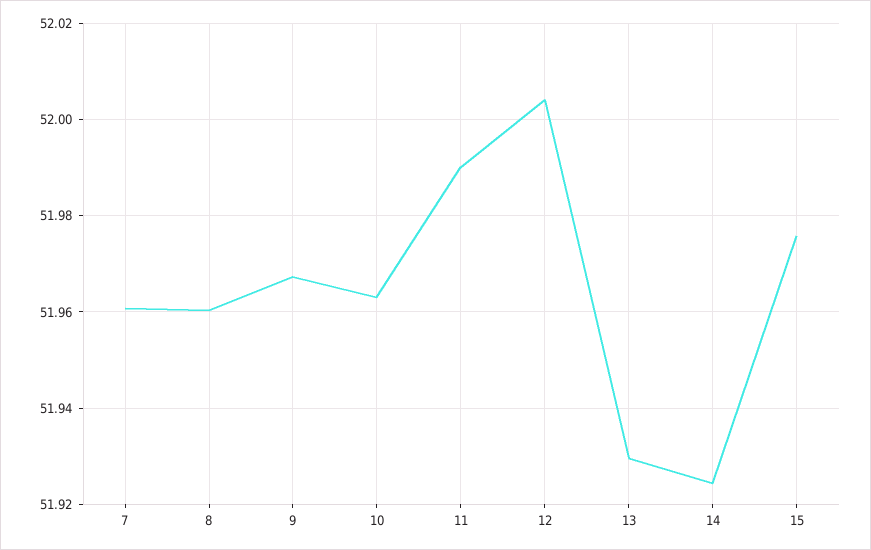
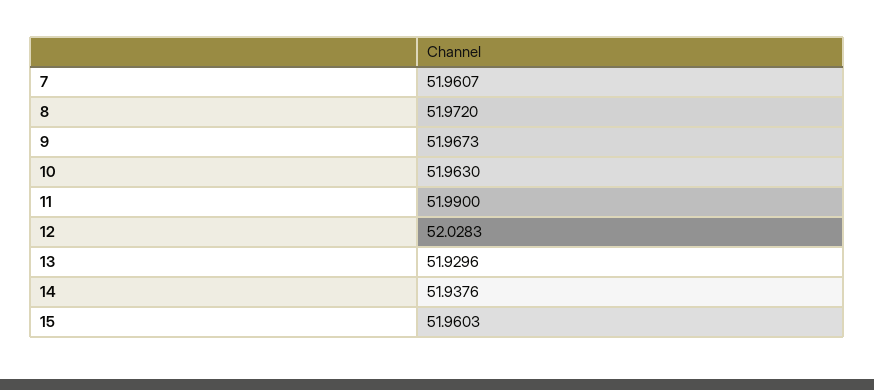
8: 51.96 -> 51.972
12: 52.004 -> 52.0283
14: 51.924 -> 51.9376
15: 51.976 -> 51.9603

